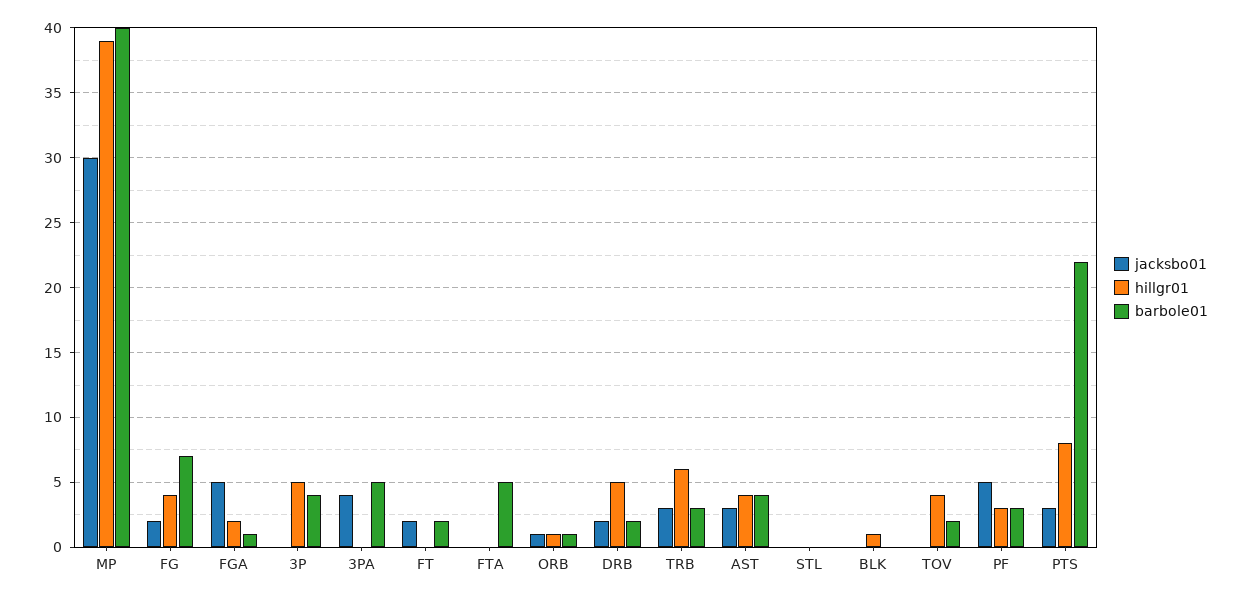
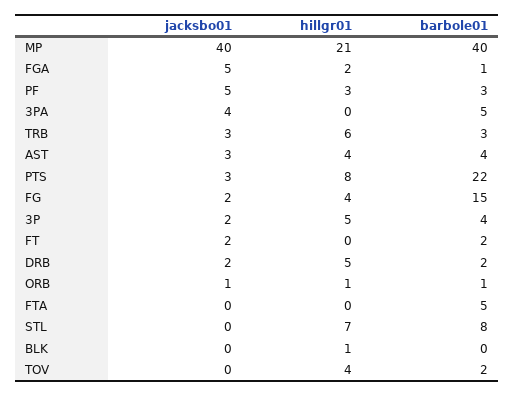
jacksbo01, MP: 30 -> 40
hillgr01, MP: 39 -> 21
barbole01, FG: 7 -> 15
jacksbo01, 3P: 0 -> 2
hillgr01, STL: 0 -> 7
barbole01, STL: 0 -> 8

